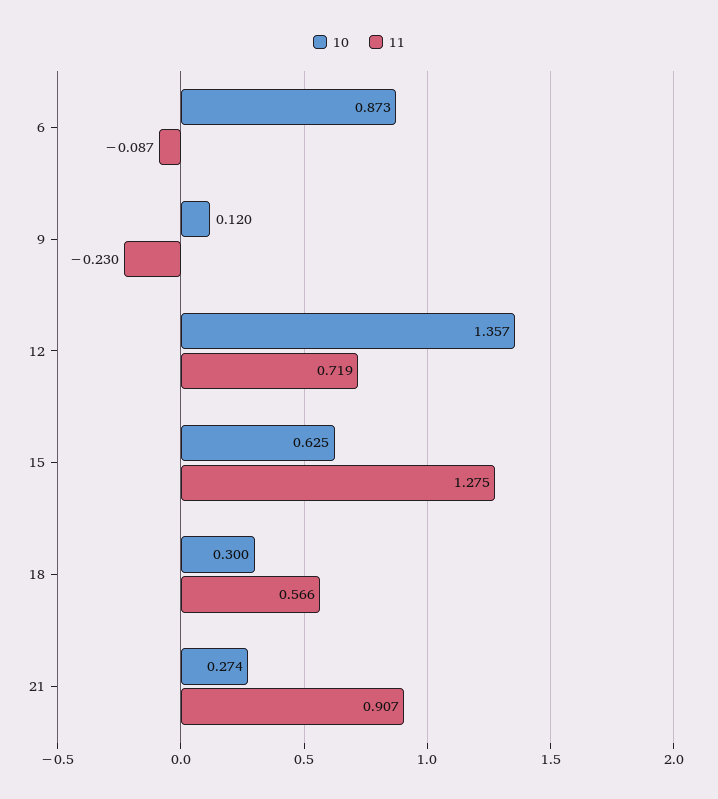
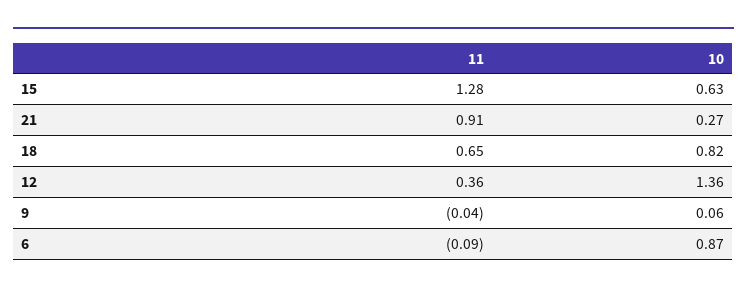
10, 9: 0.12 -> 0.06
11, 9: -0.23 -> -0.04
11, 12: 0.719 -> 0.36
10, 18: 0.3 -> 0.82
11, 18: 0.566 -> 0.65

